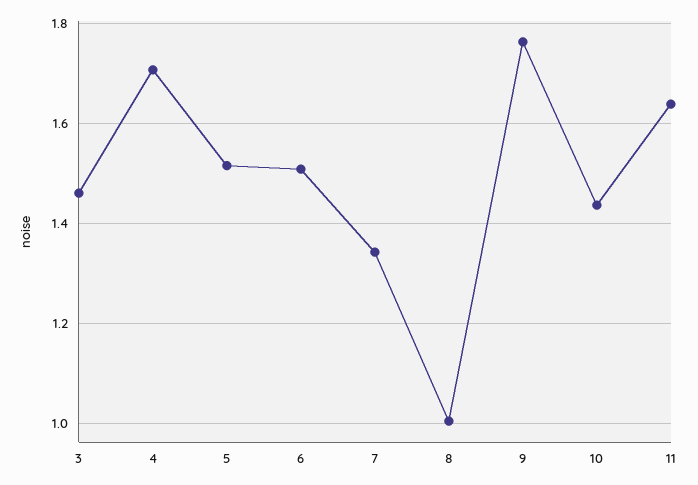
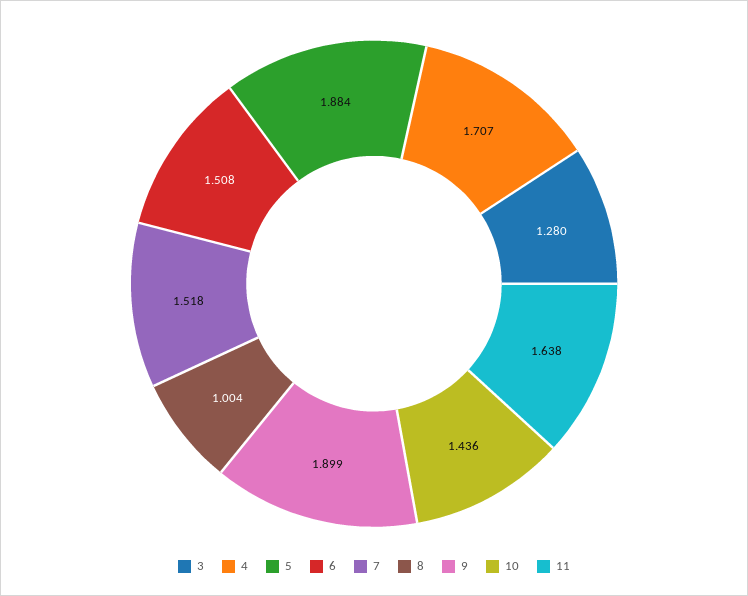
3: 1.46 -> 1.28
5: 1.52 -> 1.884
7: 1.34 -> 1.518
9: 1.76 -> 1.899

